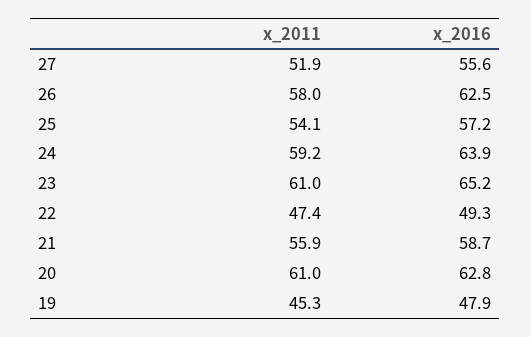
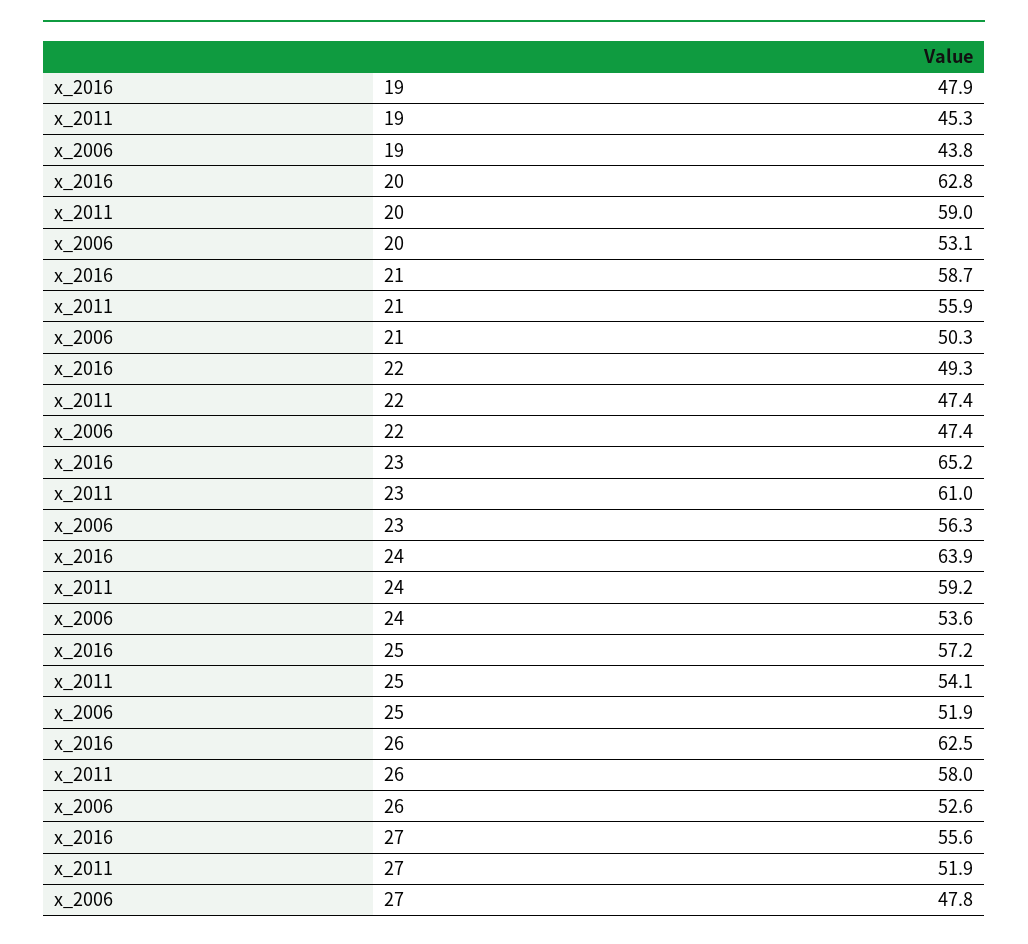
x_2011, 20: 61 -> 59
x_2006, 19: none -> 43.8
x_2006, 20: none -> 53.1
x_2006, 21: none -> 50.3
x_2006, 22: none -> 47.4
x_2006, 23: none -> 56.3
x_2006, 24: none -> 53.6
x_2006, 25: none -> 51.9
x_2006, 26: none -> 52.6
x_2006, 27: none -> 47.8

